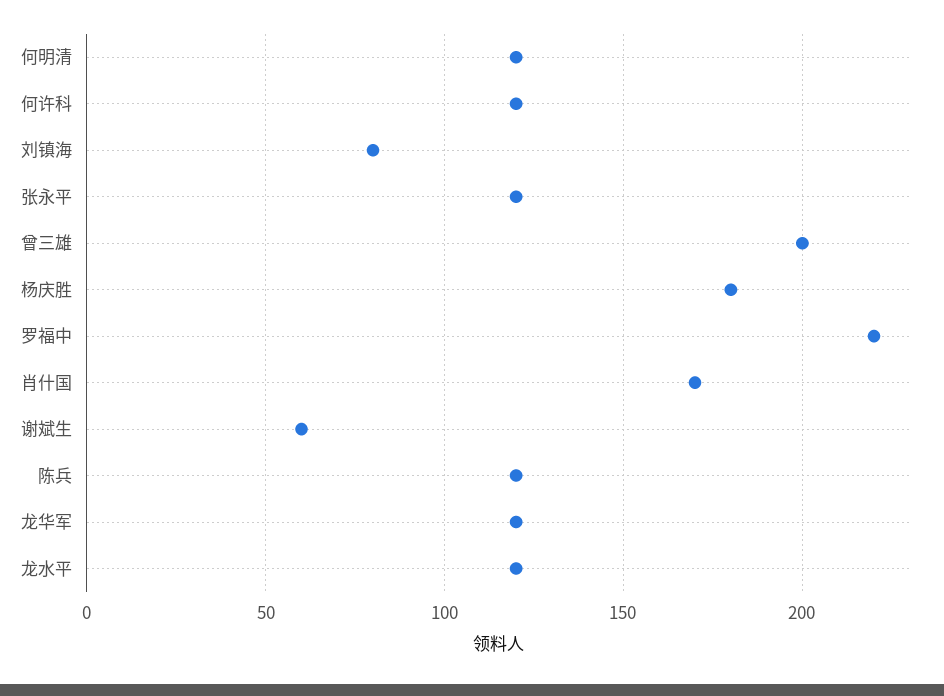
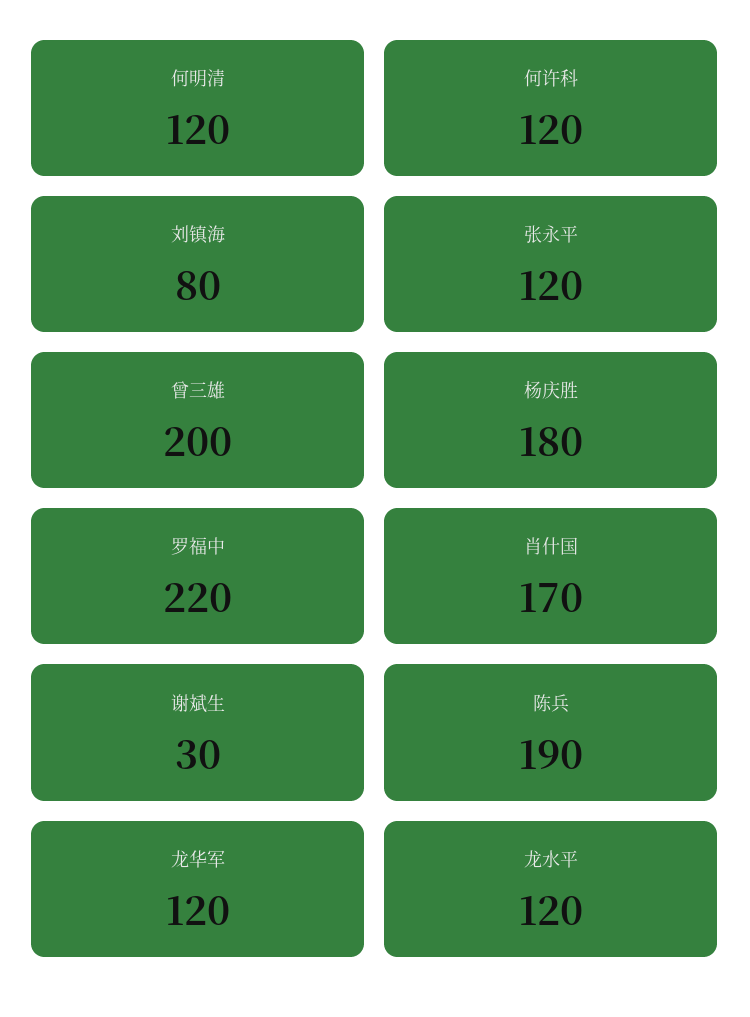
谢斌生: 60 -> 30
陈兵: 120 -> 190

